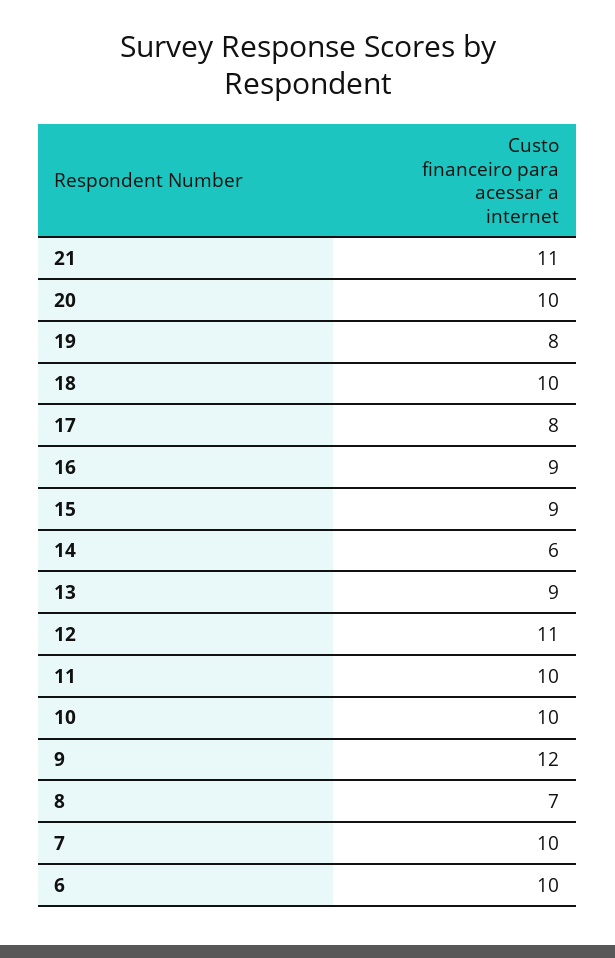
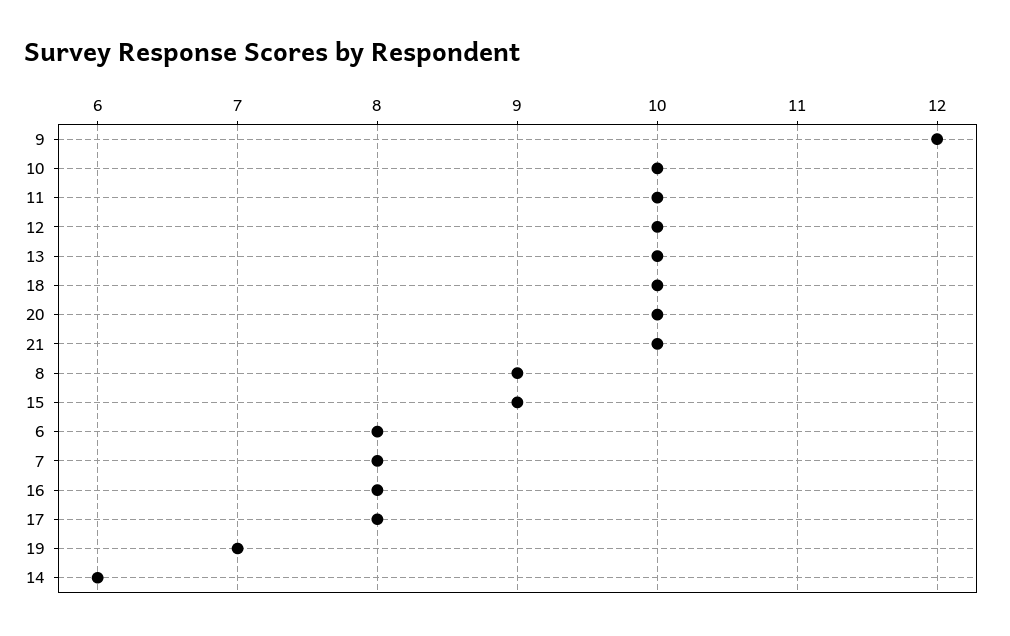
21: 11 -> 10
19: 8 -> 7
16: 9 -> 8
13: 9 -> 10
12: 11 -> 10
8: 7 -> 9
7: 10 -> 8
6: 10 -> 8

